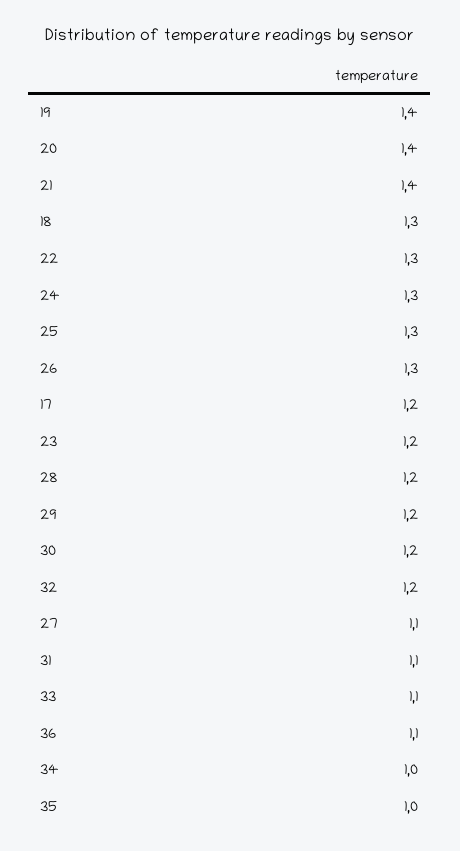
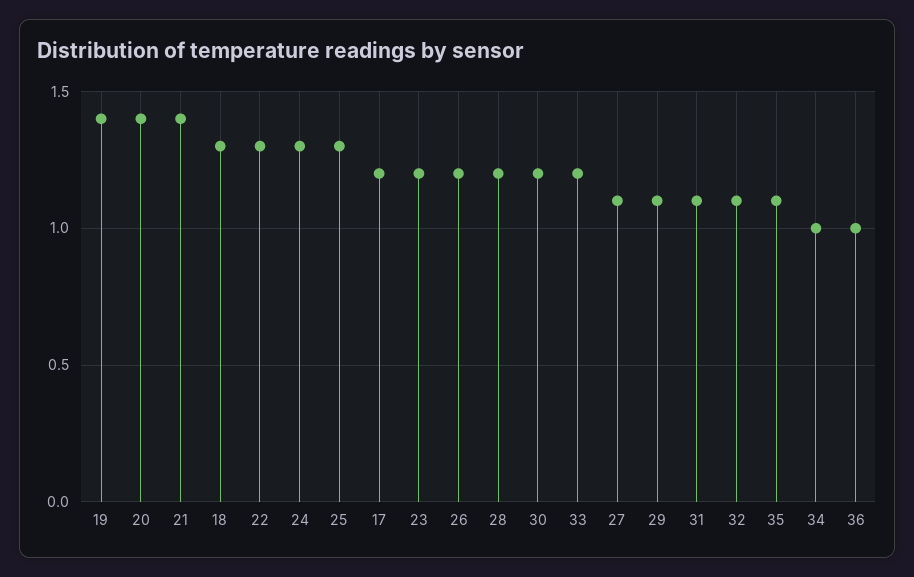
26: 1.3 -> 1.2
29: 1.2 -> 1.1
32: 1.2 -> 1.1
33: 1.1 -> 1.2
36: 1.1 -> 1
35: 1 -> 1.1

